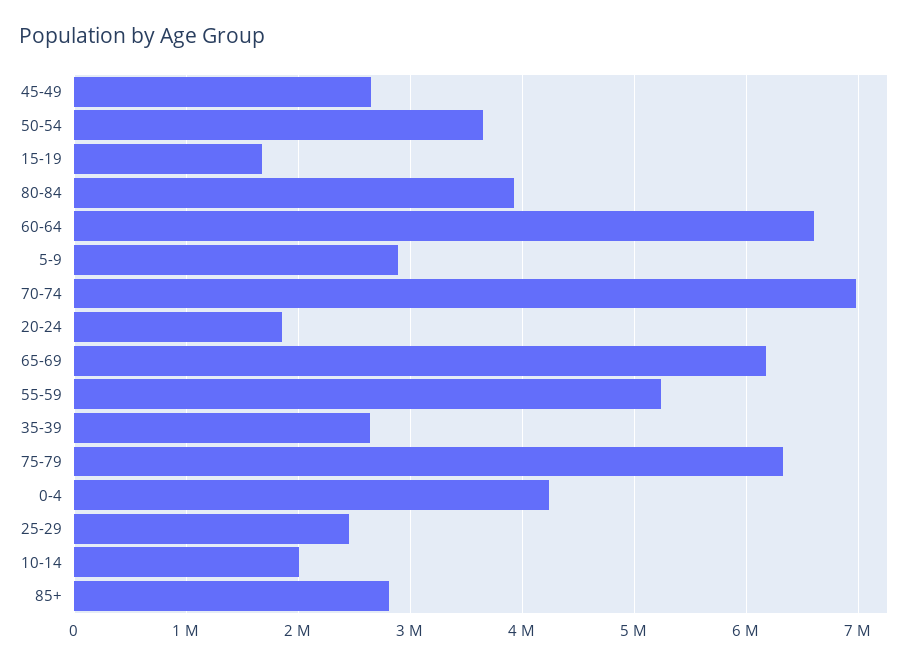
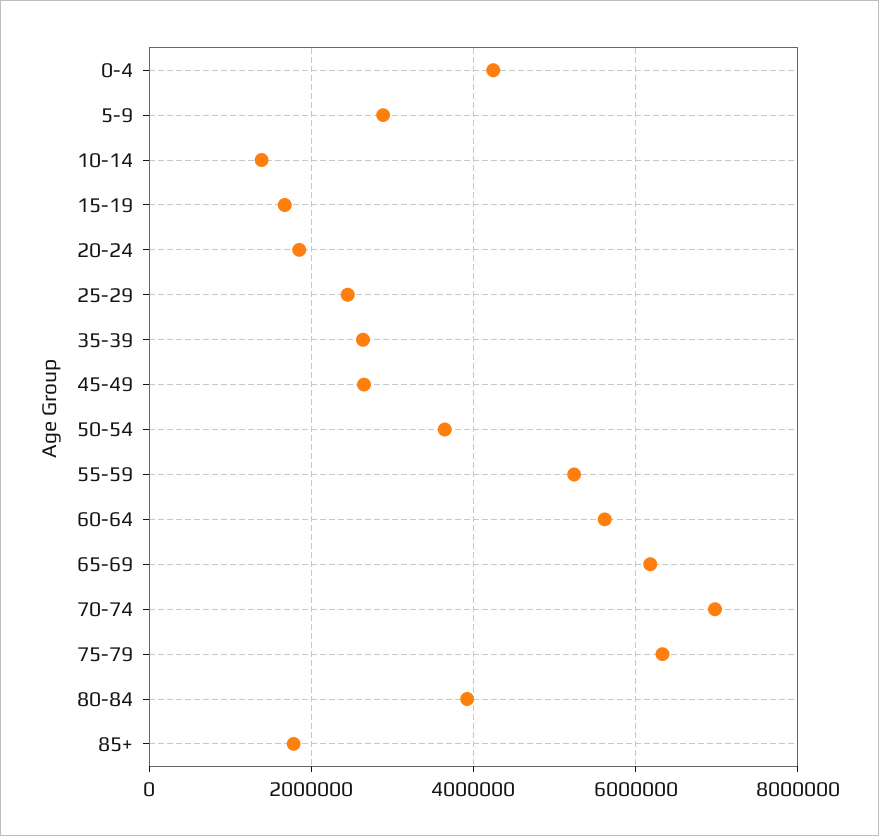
60-64: 6600000 -> 5600000
10-14: 2000000 -> 1400000
85+: 2800000 -> 1800000

